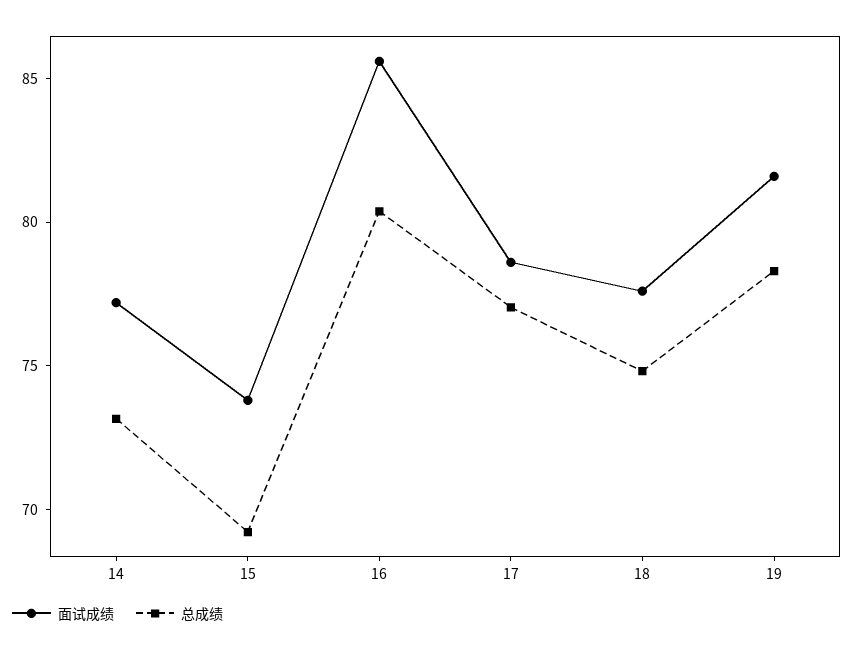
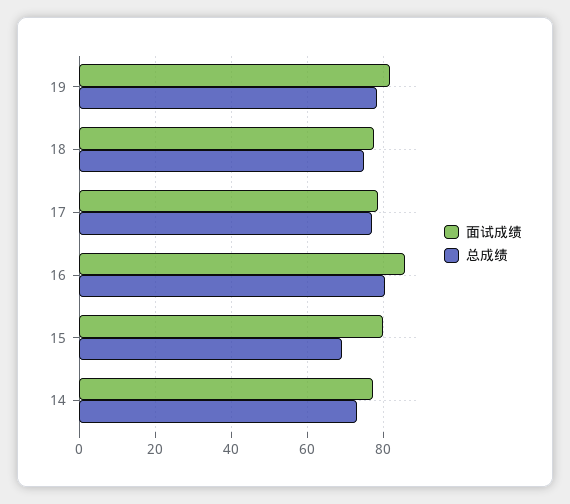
面试成绩, 15: 74 -> 80

